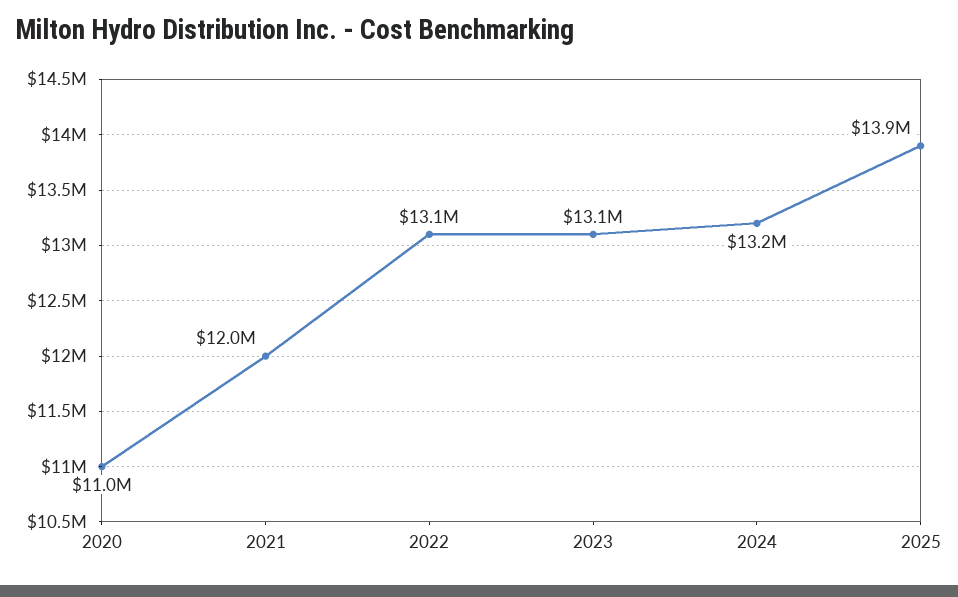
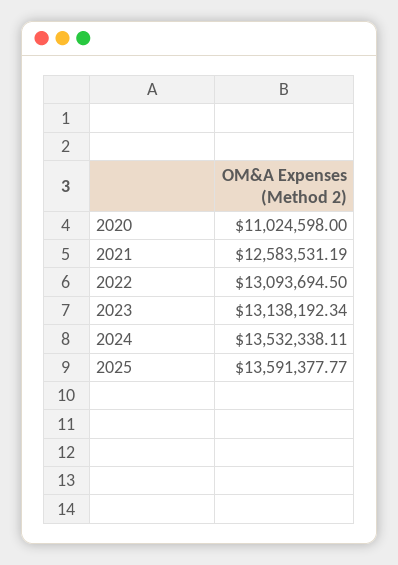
2021: 12000000 -> 12583531.19
2024: 13200000 -> 13532338.11
2025: 13900000 -> 13591377.77

